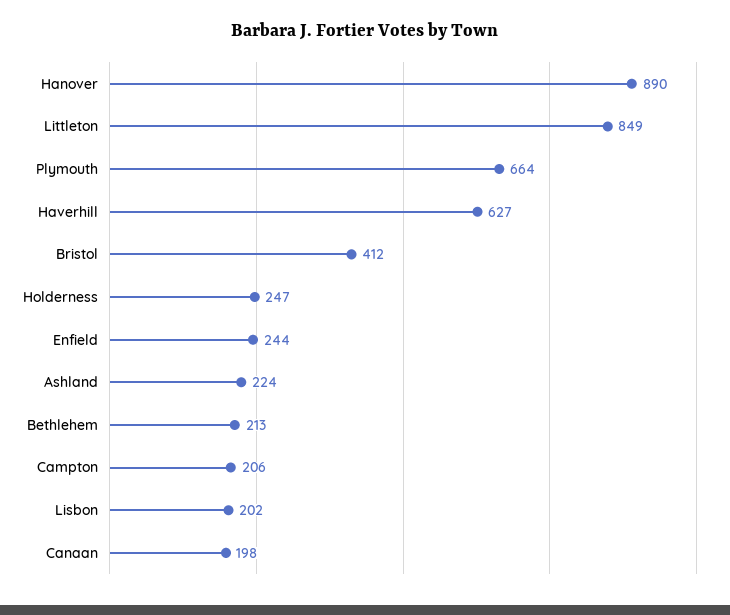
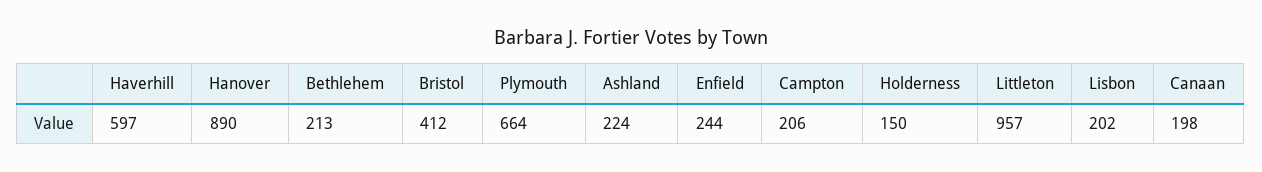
Littleton: 849 -> 957
Haverhill: 627 -> 597
Holderness: 247 -> 150

